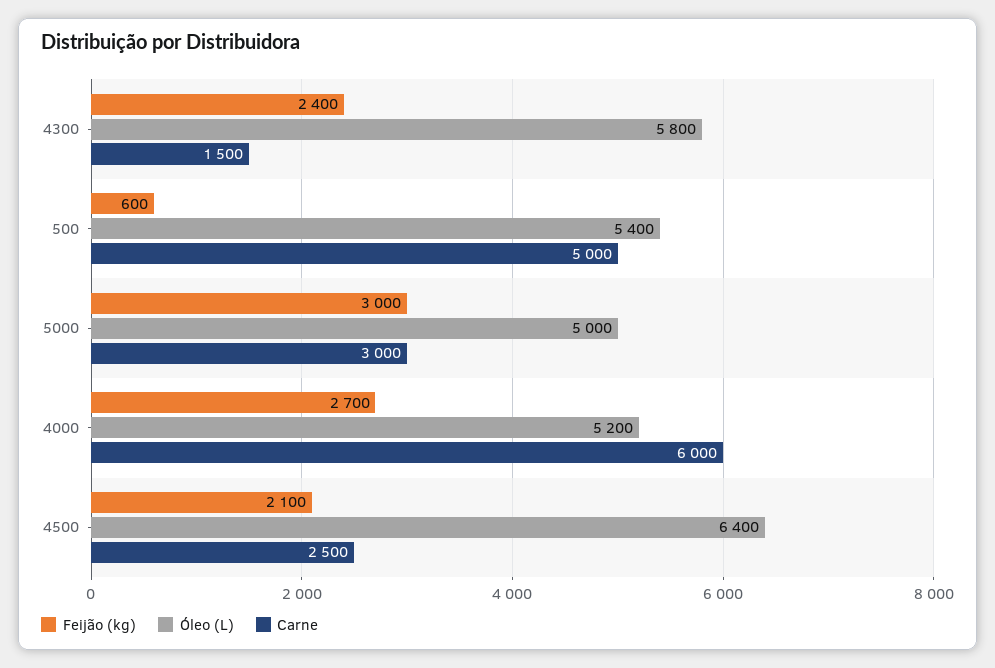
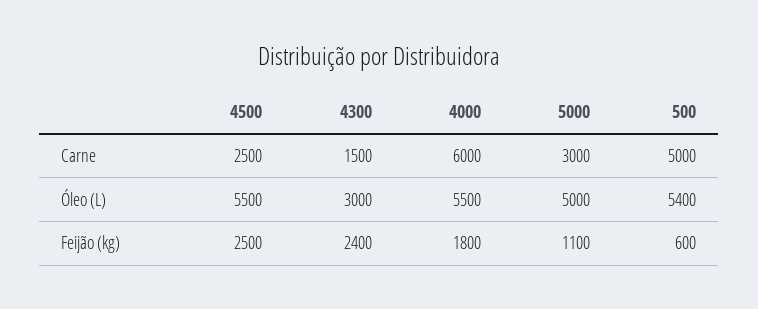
Óleo (L), 4300: 5800 -> 3000
Feijão (kg), 5000: 3000 -> 1100
Feijão (kg), 4000: 2700 -> 1800
Óleo (L), 4000: 5200 -> 5500
Feijão (kg), 4500: 2100 -> 2500
Óleo (L), 4500: 6400 -> 5500

